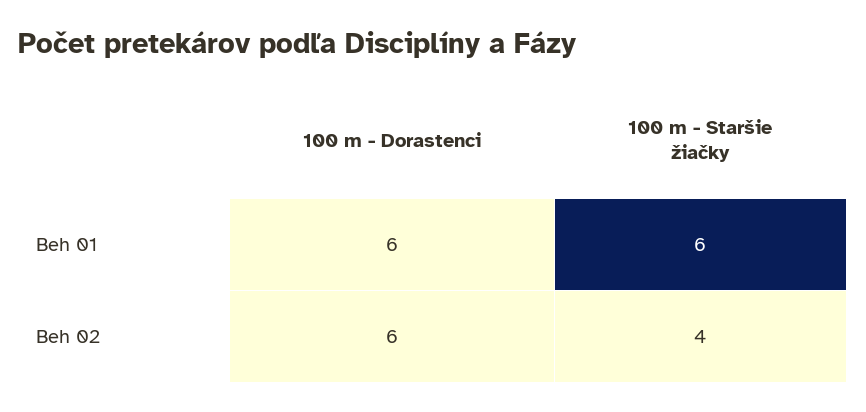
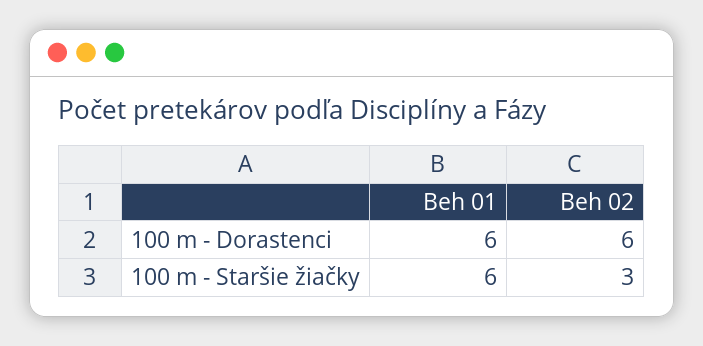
100 m - Staršie žiačky, Beh 02: 4 -> 3

